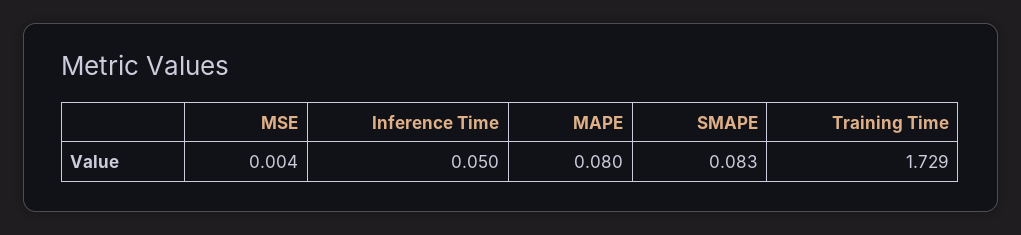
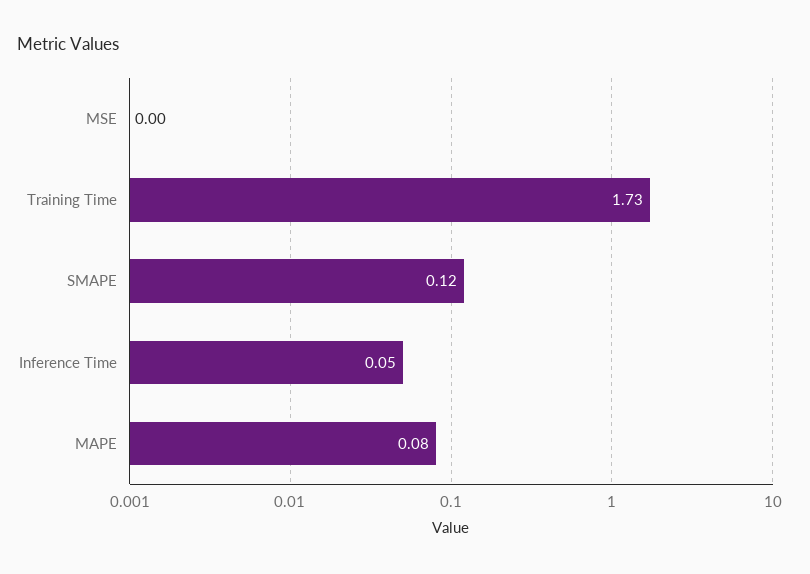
SMAPE: 0.083 -> 0.12

